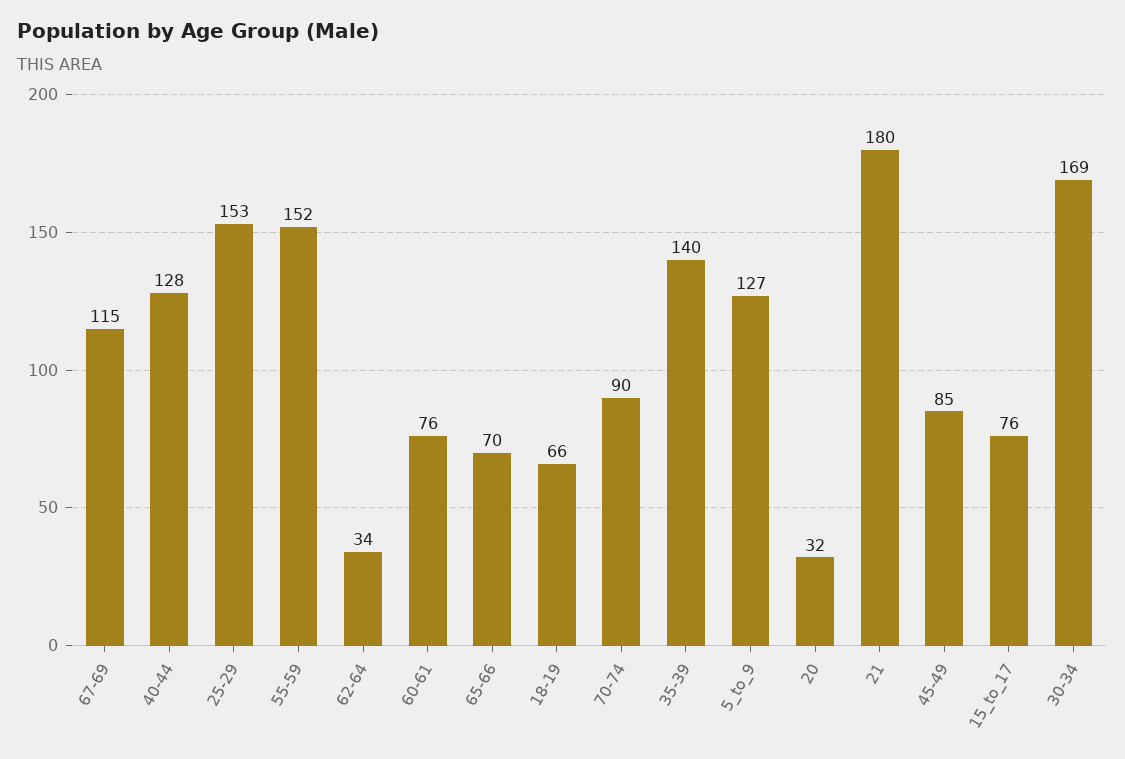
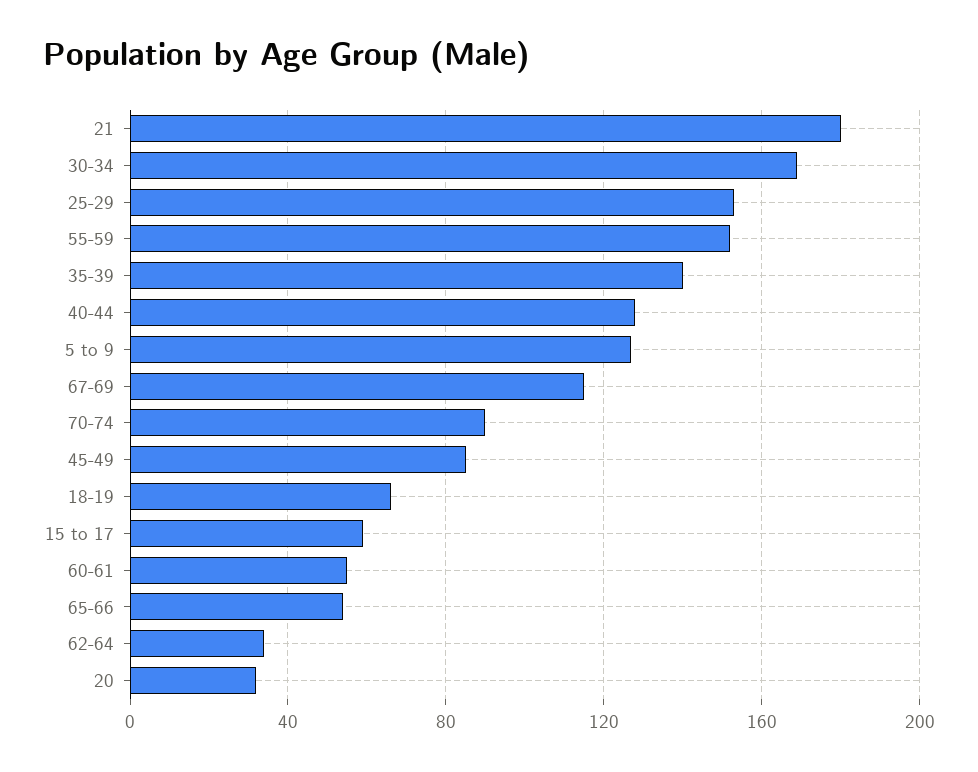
60-61: 76 -> 55
65-66: 70 -> 55
15_to_17: 76 -> 60

